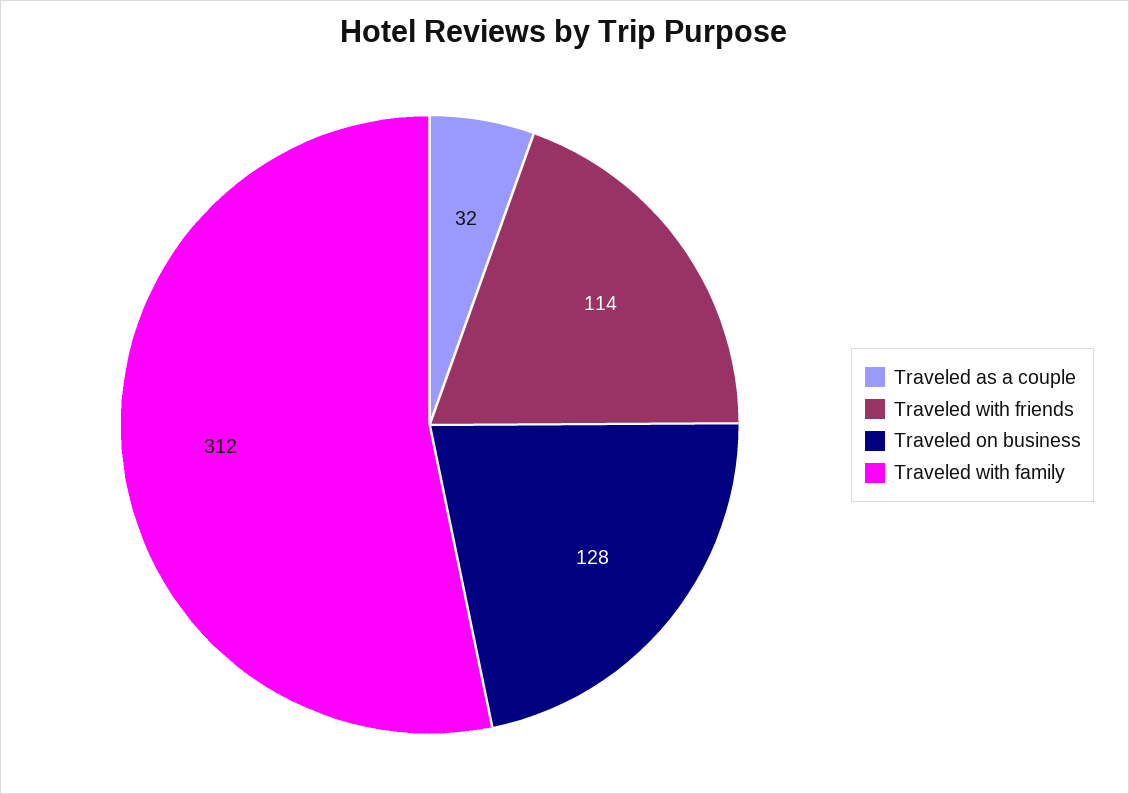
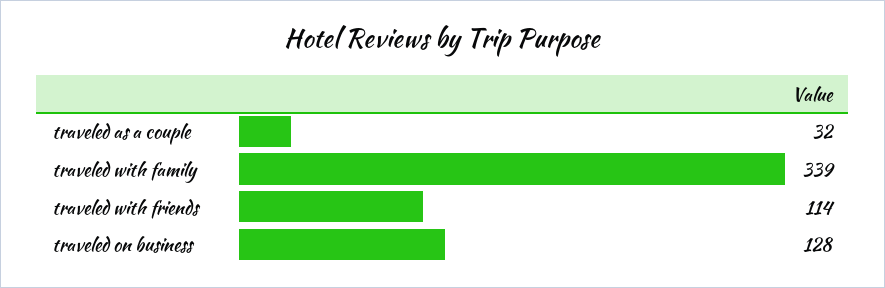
Traveled with family: 312 -> 339

